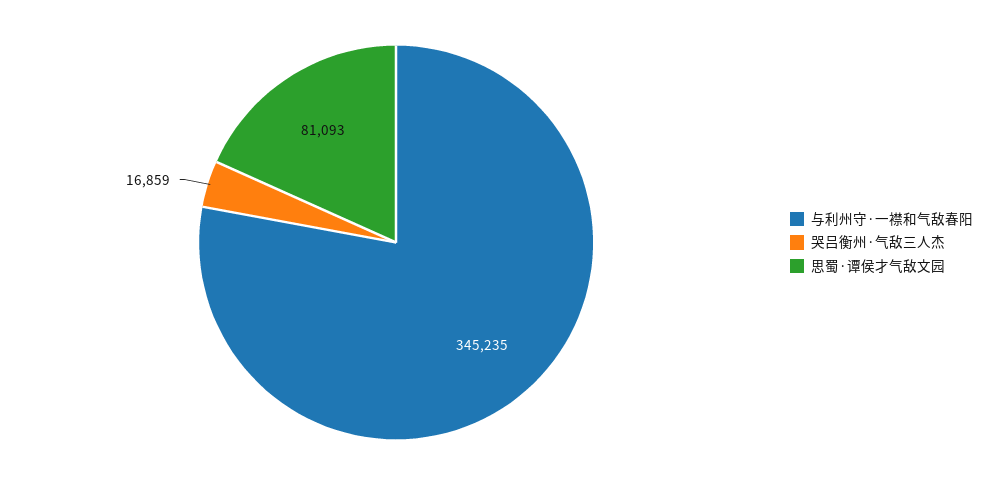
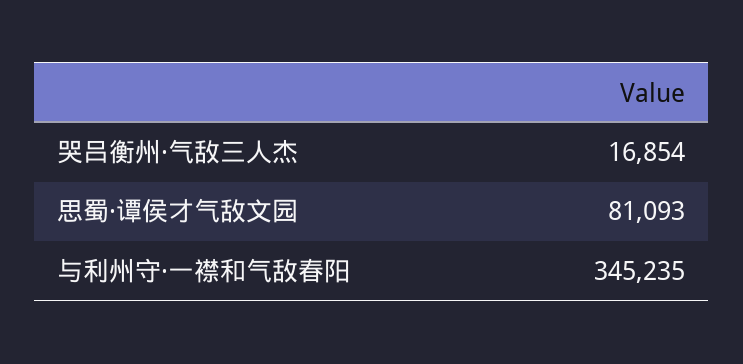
哭吕衡州·气敌三人杰: 16859 -> 16854

